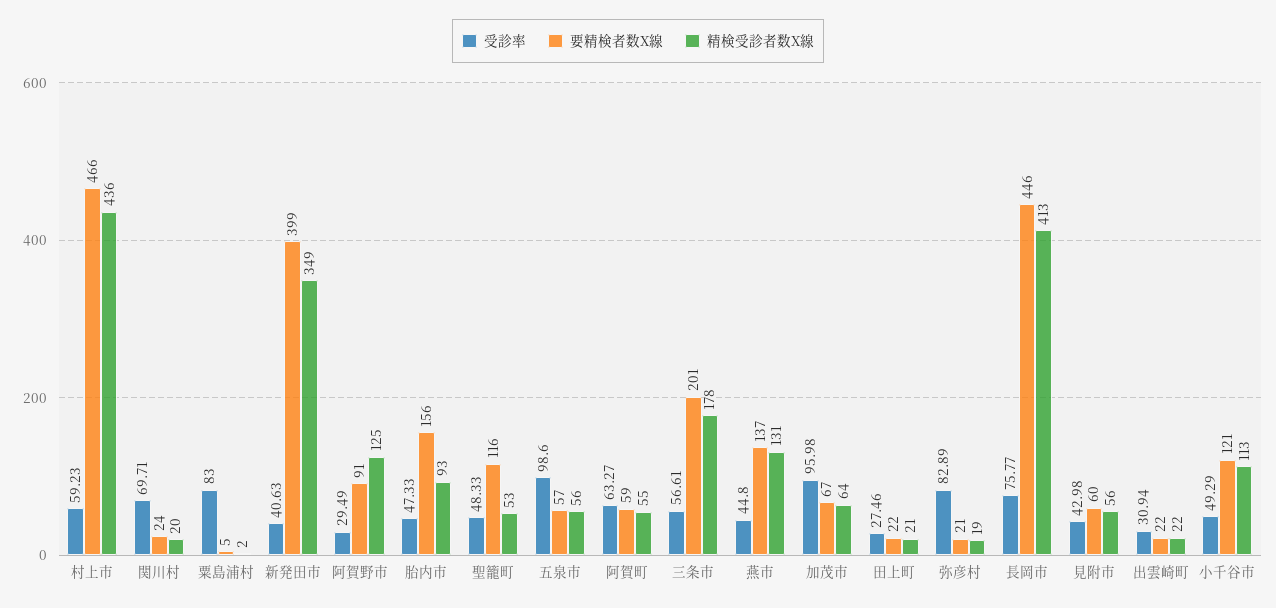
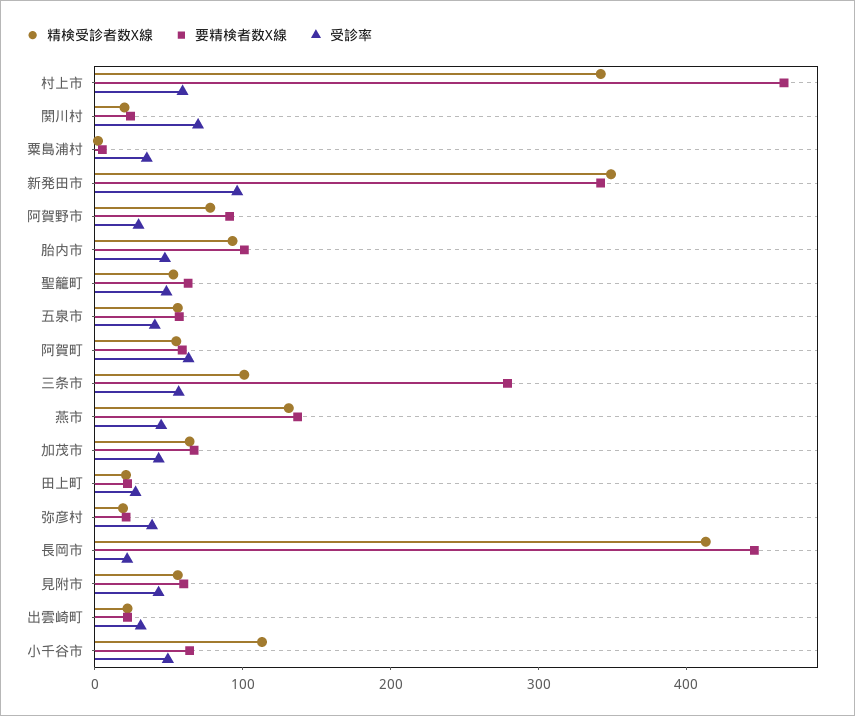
精検受診者数X線, 村上市: 436 -> 340
受診率, 粟島浦村: 83 -> 40
受診率, 新発田市: 40.63 -> 100
要精検者数X線, 新発田市: 399 -> 340
精検受診者数X線, 阿賀野市: 125 -> 80
要精検者数X線, 胎内市: 156 -> 100
要精検者数X線, 聖籠町: 116 -> 60
受診率, 五泉市: 98.6 -> 40
要精検者数X線, 三条市: 201 -> 280
精検受診者数X線, 三条市: 178 -> 100
受診率, 加茂市: 95.98 -> 40
受診率, 弥彦村: 82.89 -> 40
受診率, 長岡市: 75.77 -> 20
要精検者数X線, 小千谷市: 121 -> 60

